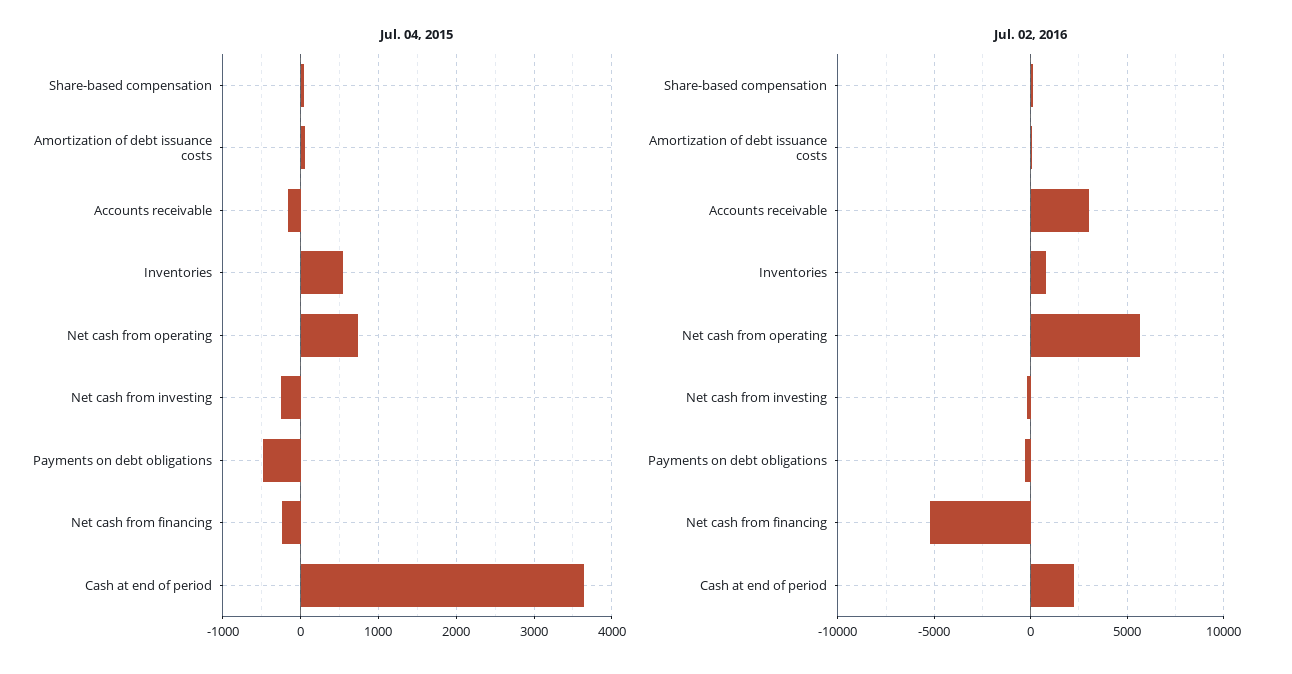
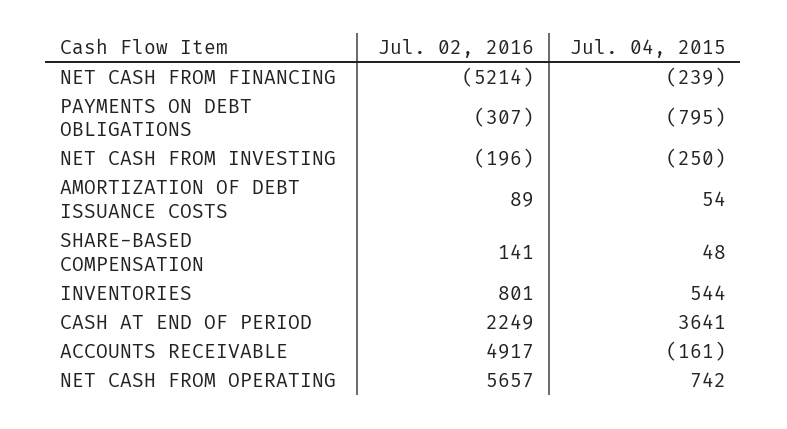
Jul. 04, 2015, Payments on debt obligations: -500 -> -795
Jul. 02, 2016, Accounts receivable: 3000 -> 4917

